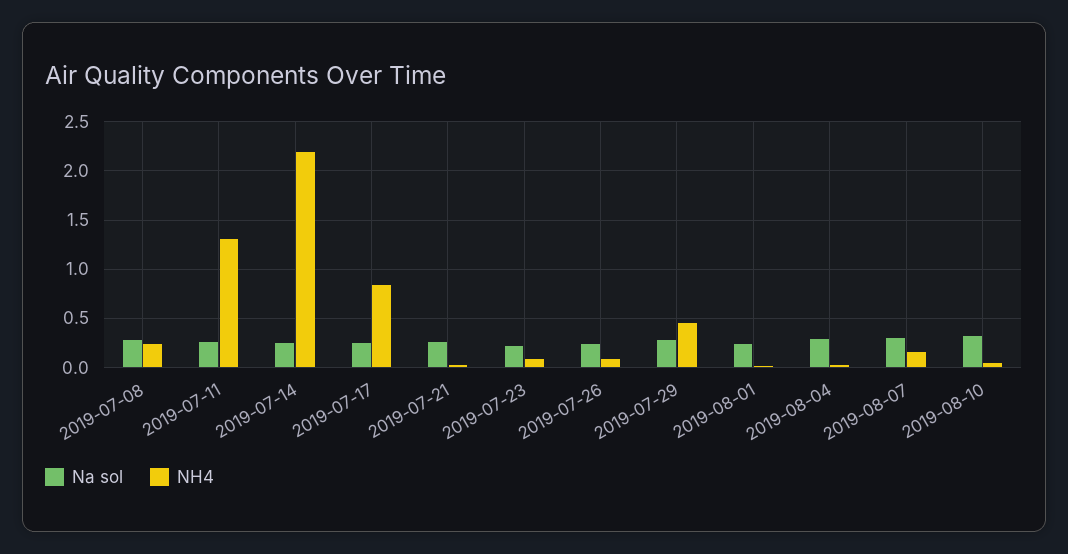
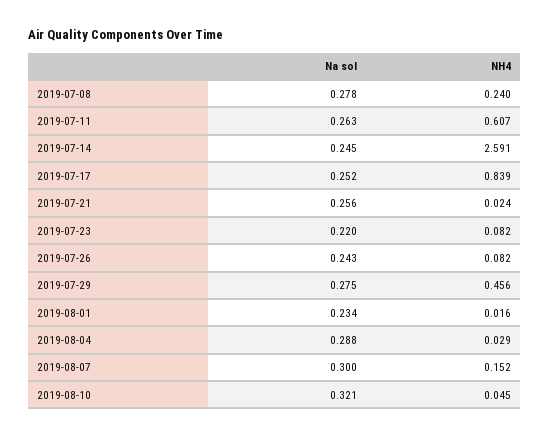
NH4, 2019-07-11: 1.3 -> 0.607
NH4, 2019-07-14: 2.2 -> 2.591

